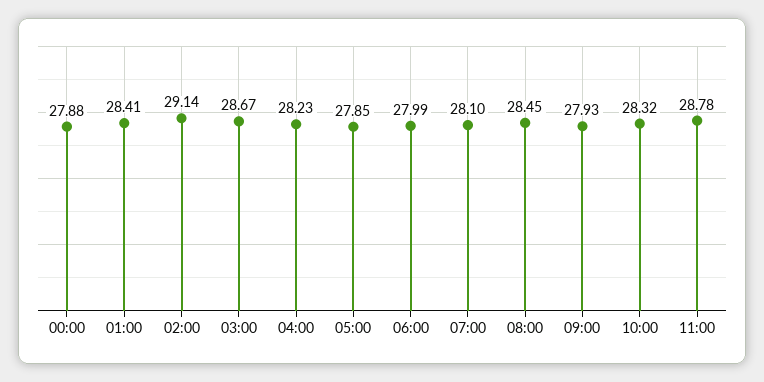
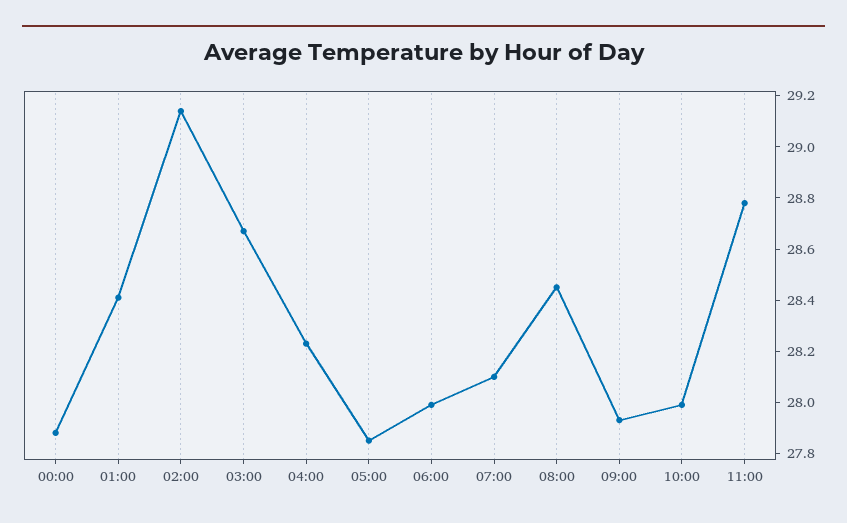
10:00: 28.32 -> 28

